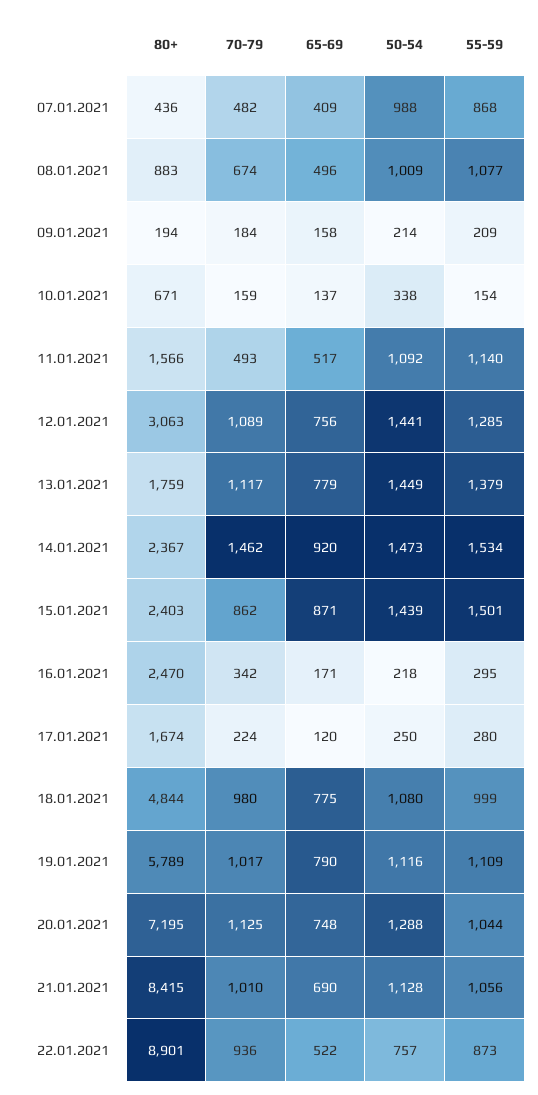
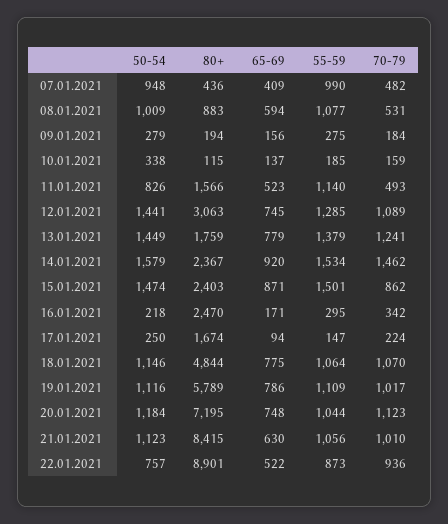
50-54, 07.01.2021: 988 -> 948
55-59, 07.01.2021: 868 -> 990
70-79, 08.01.2021: 674 -> 531
65-69, 08.01.2021: 496 -> 594
65-69, 09.01.2021: 158 -> 156
50-54, 09.01.2021: 214 -> 279
55-59, 09.01.2021: 209 -> 275
80+, 10.01.2021: 671 -> 115
55-59, 10.01.2021: 154 -> 185
65-69, 11.01.2021: 517 -> 523
50-54, 11.01.2021: 1092 -> 826
65-69, 12.01.2021: 756 -> 745
70-79, 13.01.2021: 1117 -> 1241
50-54, 14.01.2021: 1473 -> 1579
50-54, 15.01.2021: 1439 -> 1474
65-69, 17.01.2021: 120 -> 94
55-59, 17.01.2021: 280 -> 147
70-79, 18.01.2021: 980 -> 1070
50-54, 18.01.2021: 1080 -> 1146
55-59, 18.01.2021: 999 -> 1064
65-69, 19.01.2021: 790 -> 786
70-79, 20.01.2021: 1125 -> 1123
50-54, 20.01.2021: 1288 -> 1184
65-69, 21.01.2021: 690 -> 630
50-54, 21.01.2021: 1128 -> 1123

